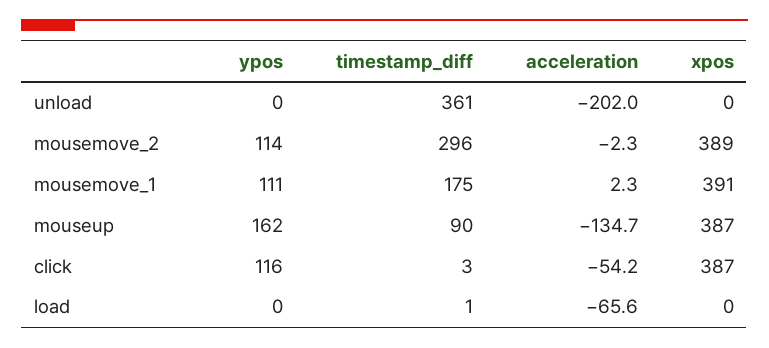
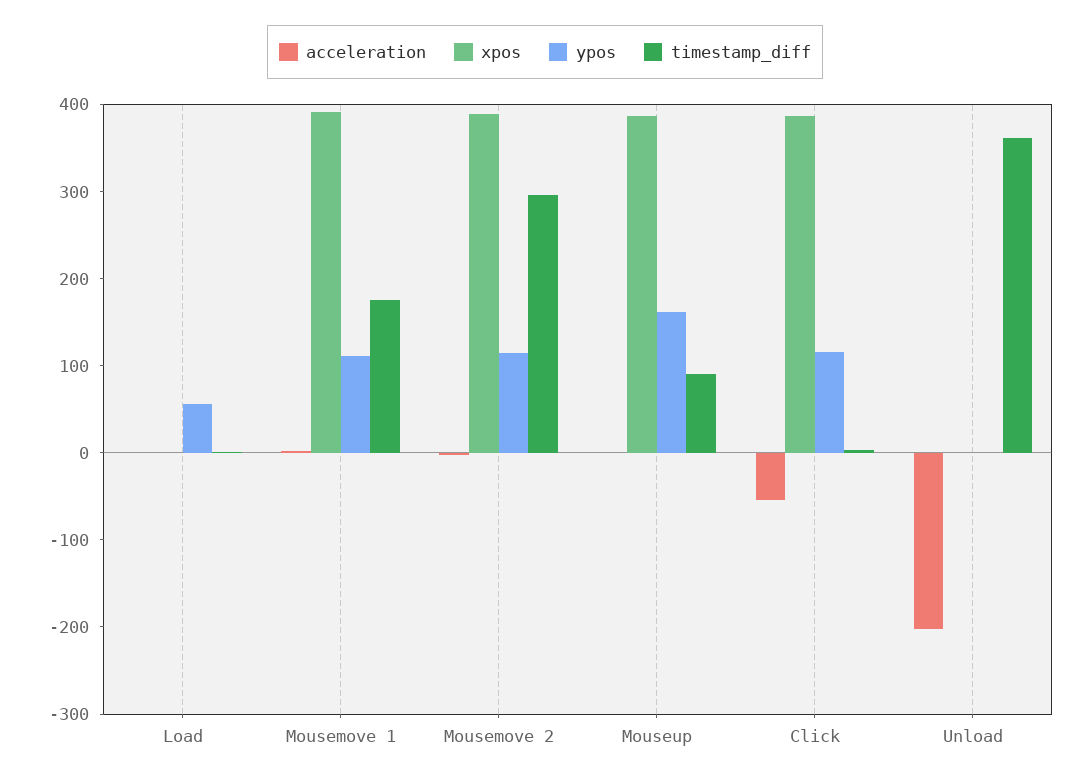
acceleration, mouseup: -134.7 -> 0
ypos, load: 0 -> 60
acceleration, load: -65.6 -> 0

